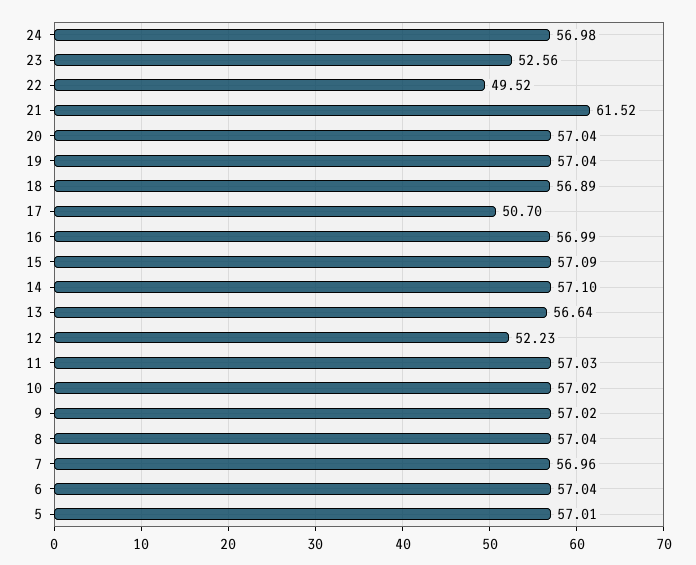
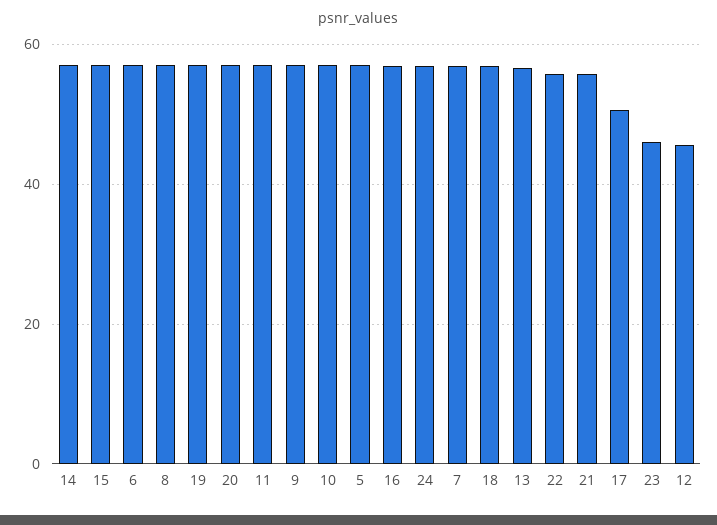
23: 52.56 -> 46
22: 49.52 -> 56
21: 61.52 -> 56
12: 52.23 -> 46

